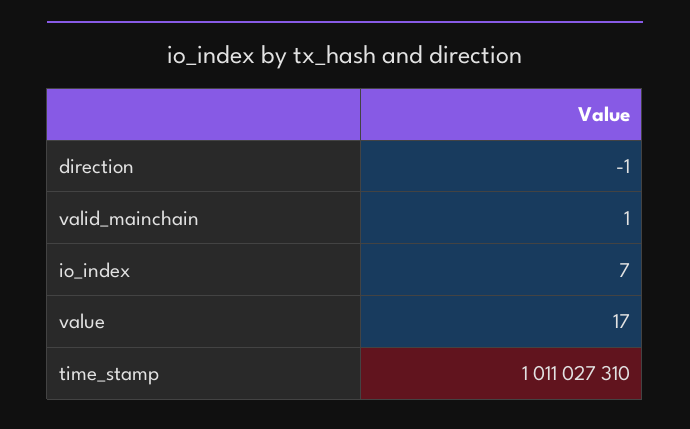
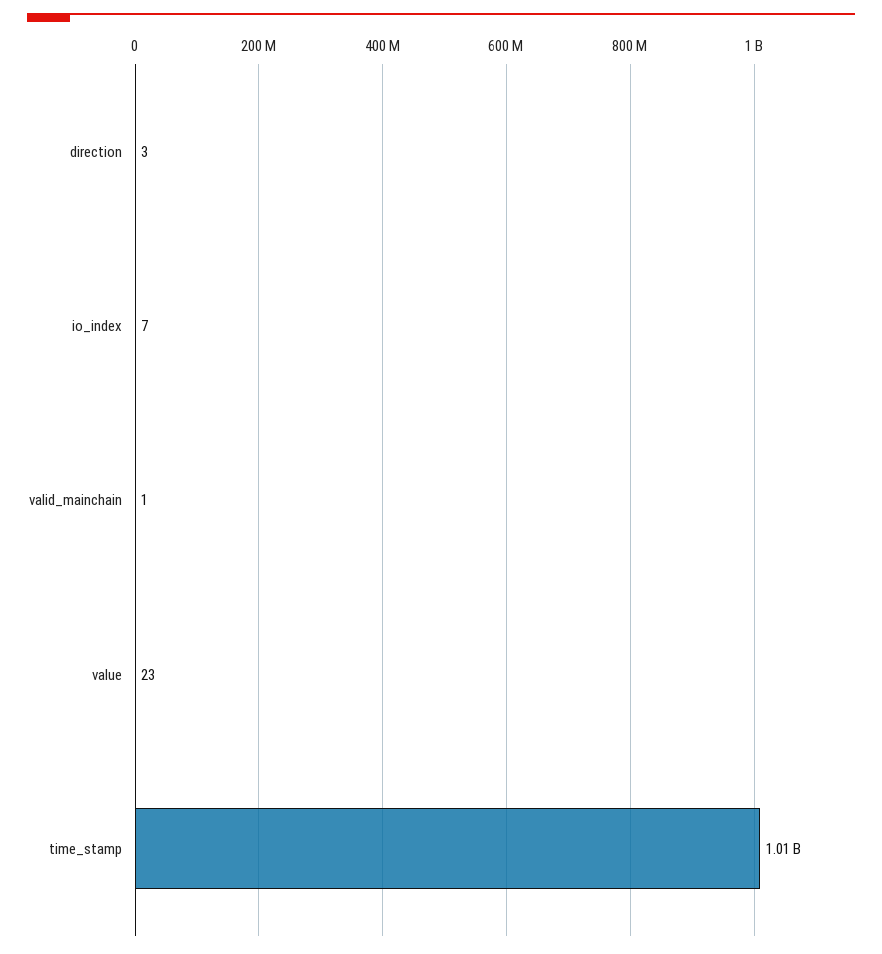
direction: -1 -> 3
value: 17 -> 23

